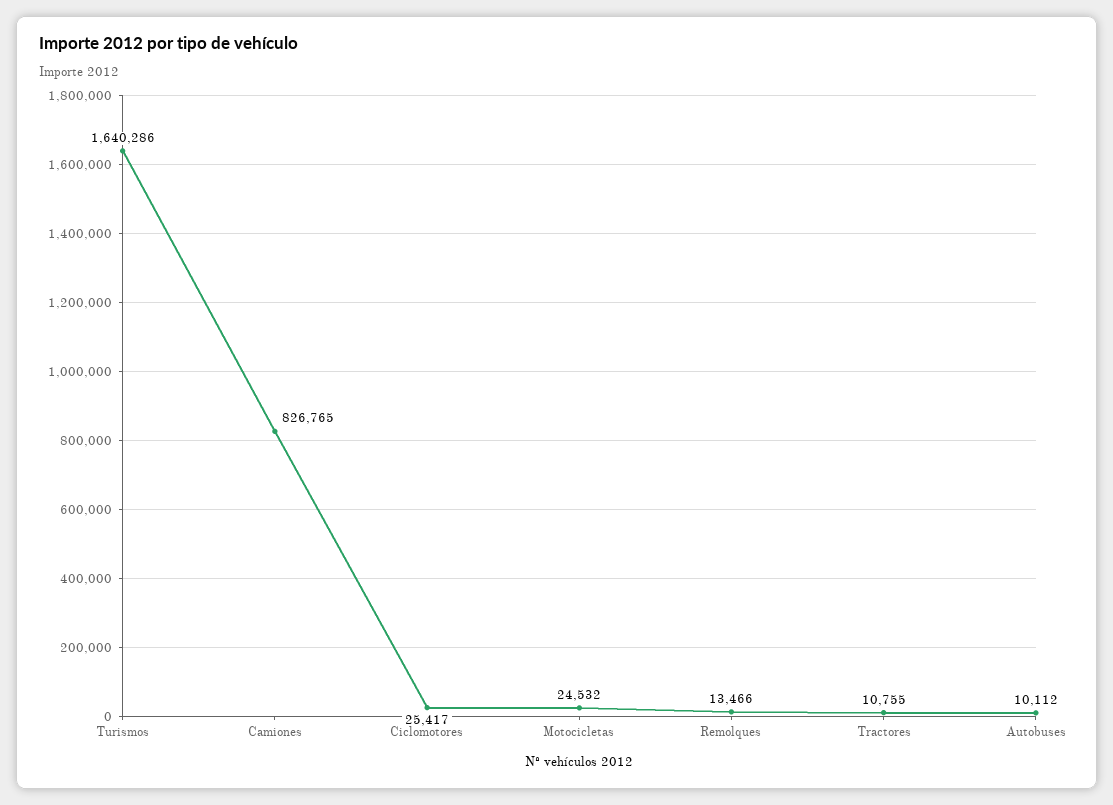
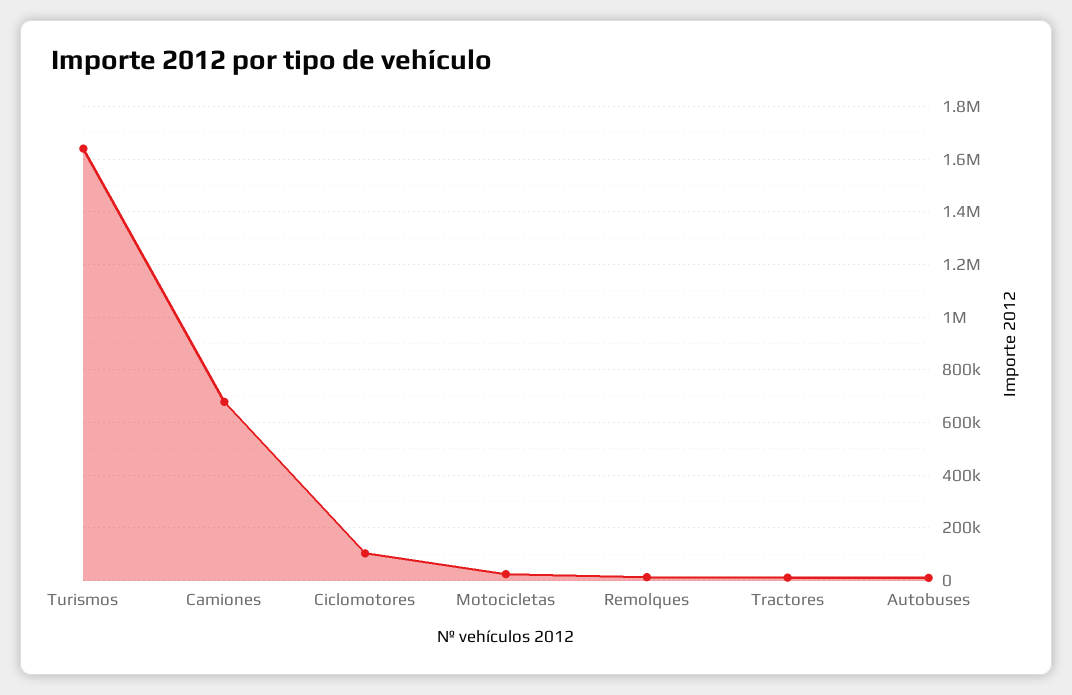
Camiones: 826765 -> 675000
Ciclomotores: 25417 -> 100000

